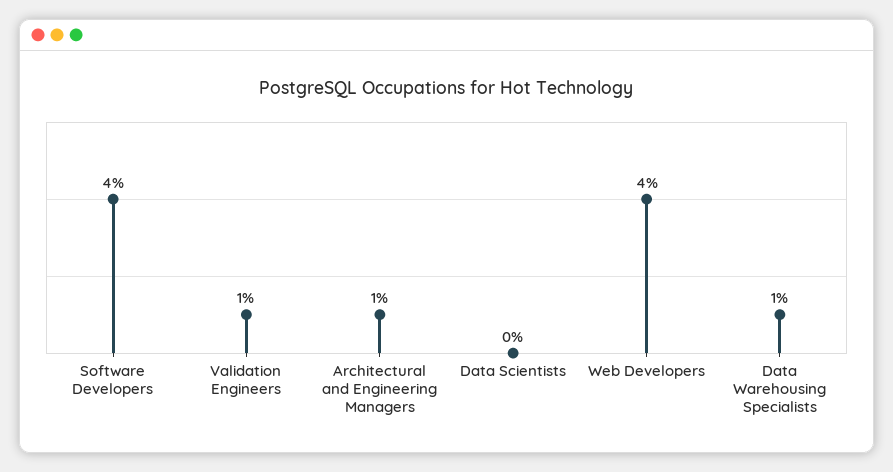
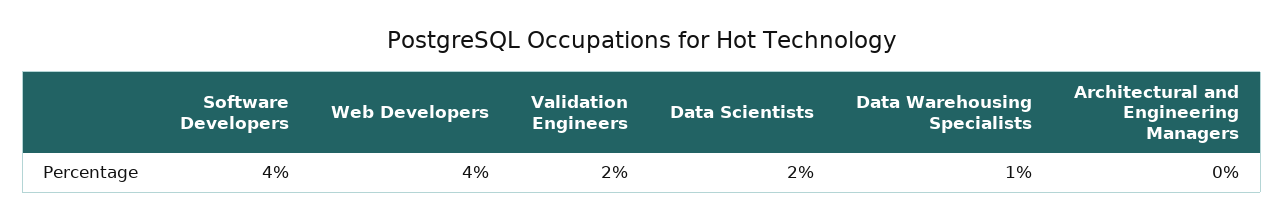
Validation Engineers: 1 -> 2
Architectural and Engineering Managers: 1 -> 0
Data Scientists: 0 -> 2

